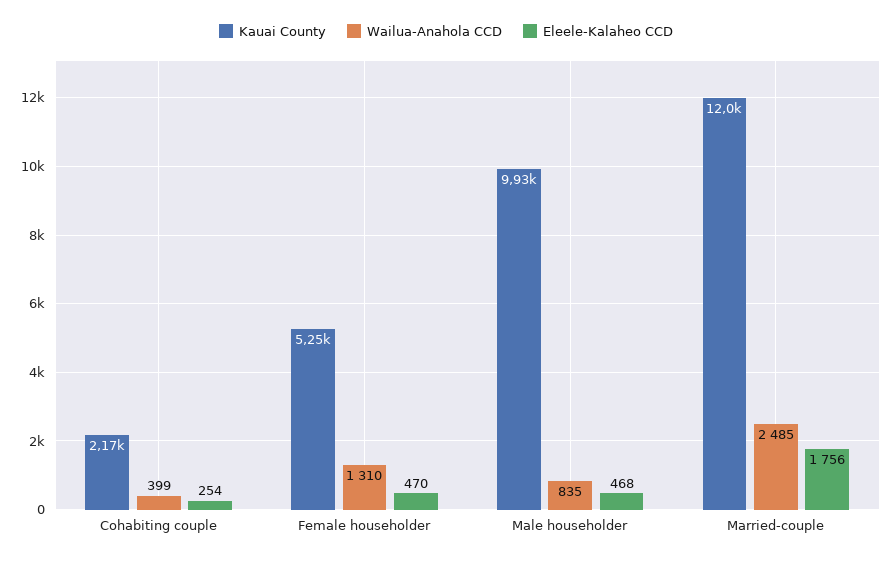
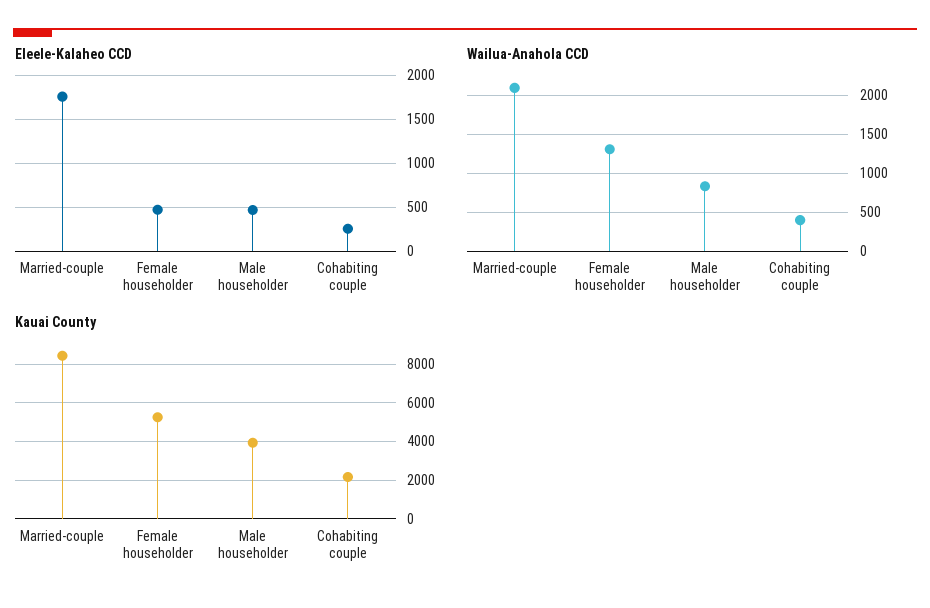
Kauai County, Male householder: 9930 -> 4000
Kauai County, Married-couple: 12000 -> 8500
Wailua-Anahola CCD, Married-couple: 2485 -> 2100

